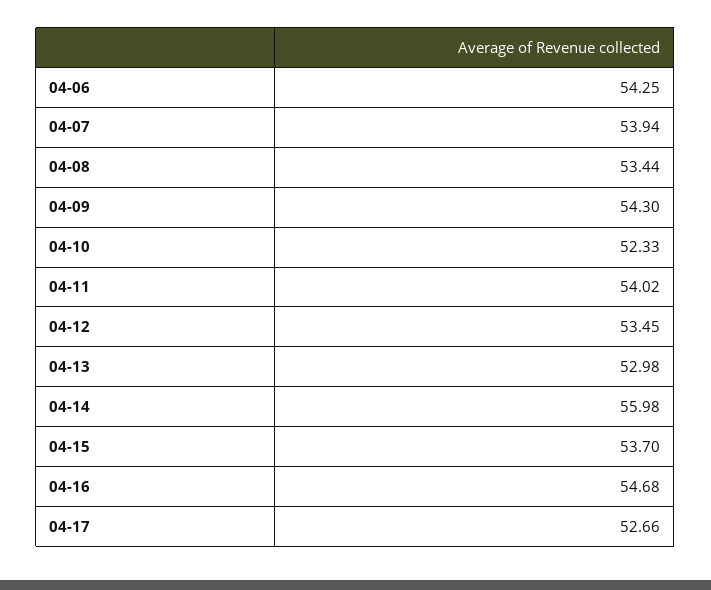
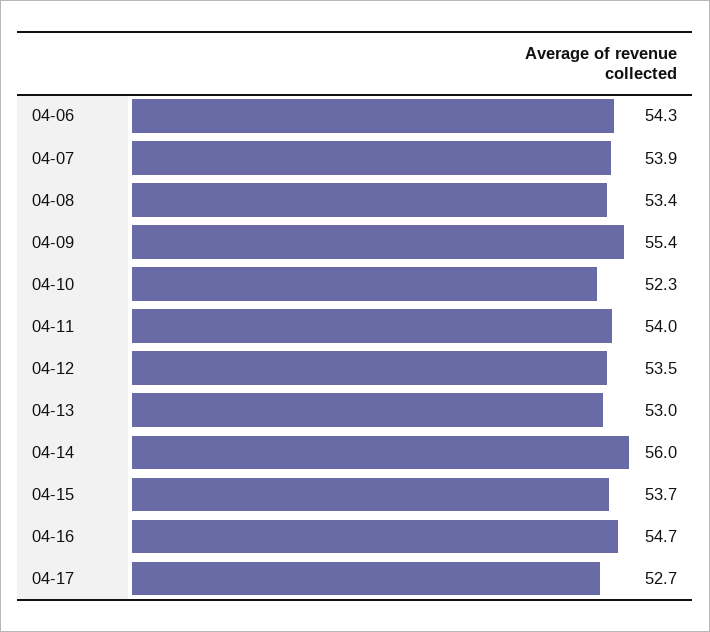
04-09: 54.3 -> 55.4

